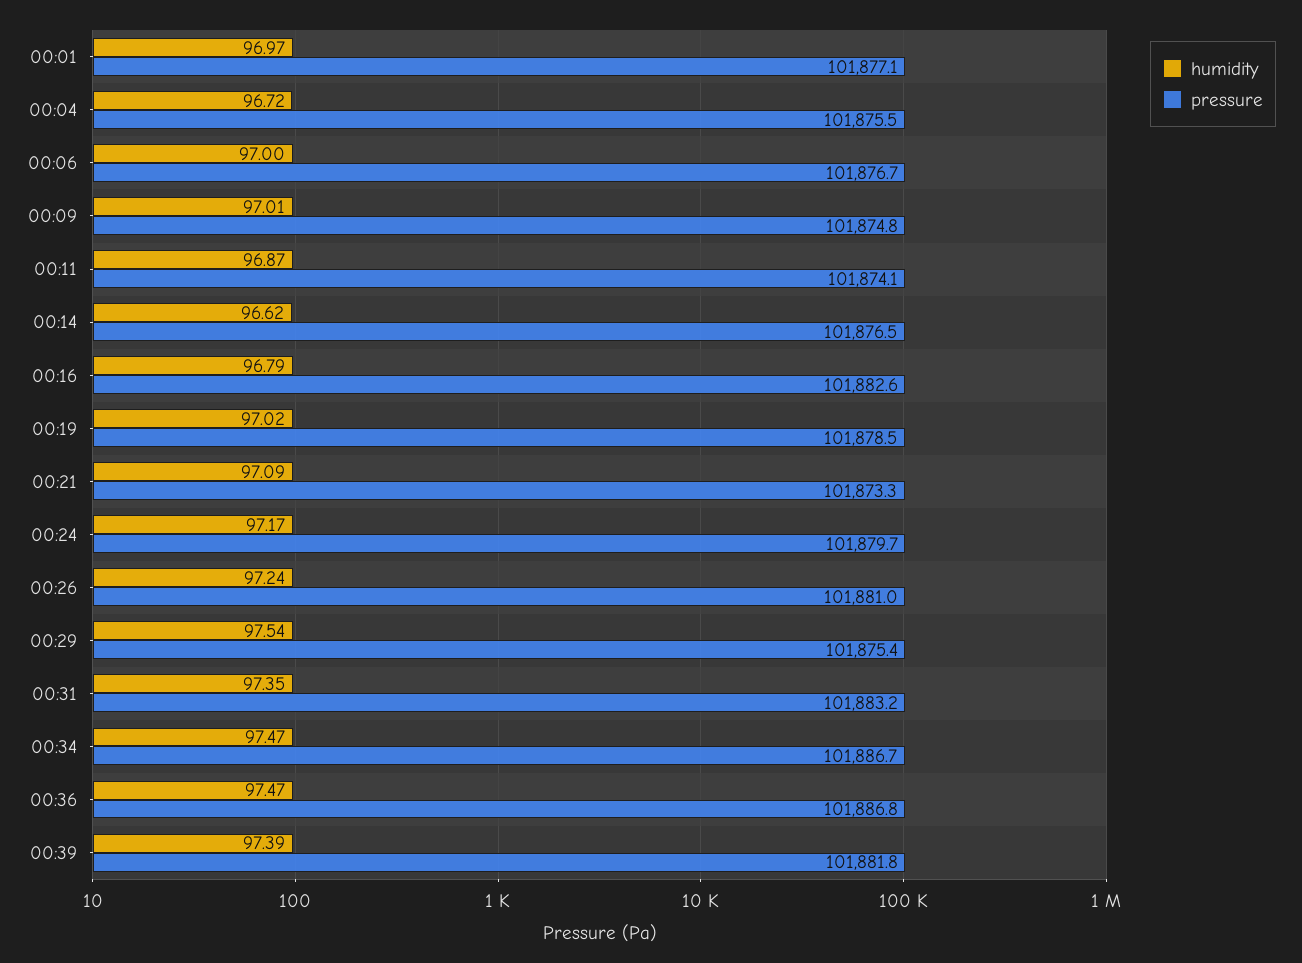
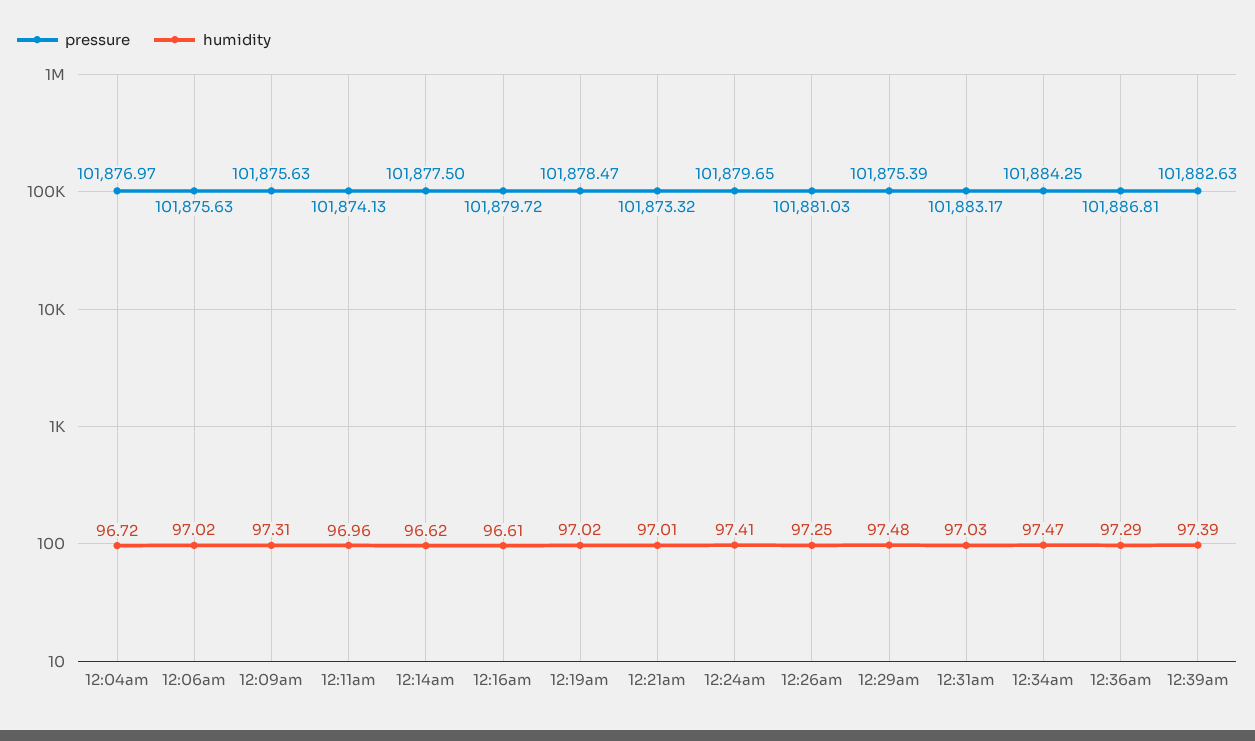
humidity, 00:01: 96.97 -> none
pressure, 00:01: 101877.1 -> none
pressure, 00:04: 101875.5 -> 101876.97
humidity, 00:06: 97 -> 97.02
pressure, 00:06: 101876.7 -> 101875.63
humidity, 00:09: 97.01 -> 97.31
pressure, 00:09: 101874.8 -> 101875.63
humidity, 00:11: 96.87 -> 96.96
pressure, 00:14: 101876.5 -> 101877.5
humidity, 00:16: 96.79 -> 96.61
pressure, 00:16: 101882.6 -> 101879.72
humidity, 00:21: 97.09 -> 97.01
humidity, 00:24: 97.17 -> 97.41
humidity, 00:26: 97.24 -> 97.25
humidity, 00:29: 97.54 -> 97.48
humidity, 00:31: 97.35 -> 97.03
pressure, 00:34: 101886.7 -> 101884.25
humidity, 00:36: 97.47 -> 97.29
pressure, 00:39: 101881.8 -> 101882.63

